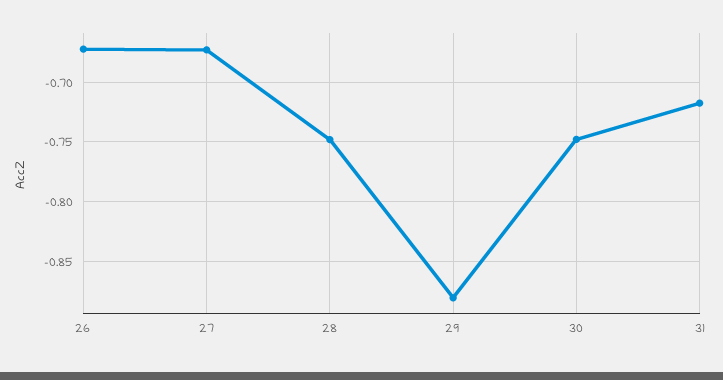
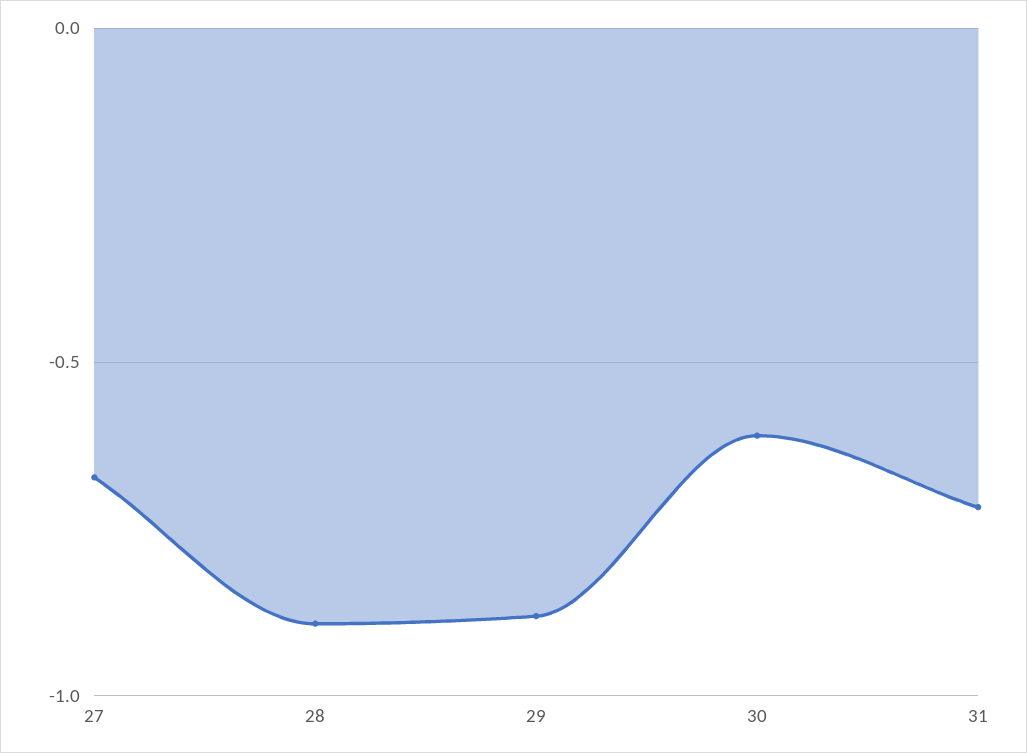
26: -0.67 -> none
28: -0.75 -> -0.9
30: -0.75 -> -0.6

